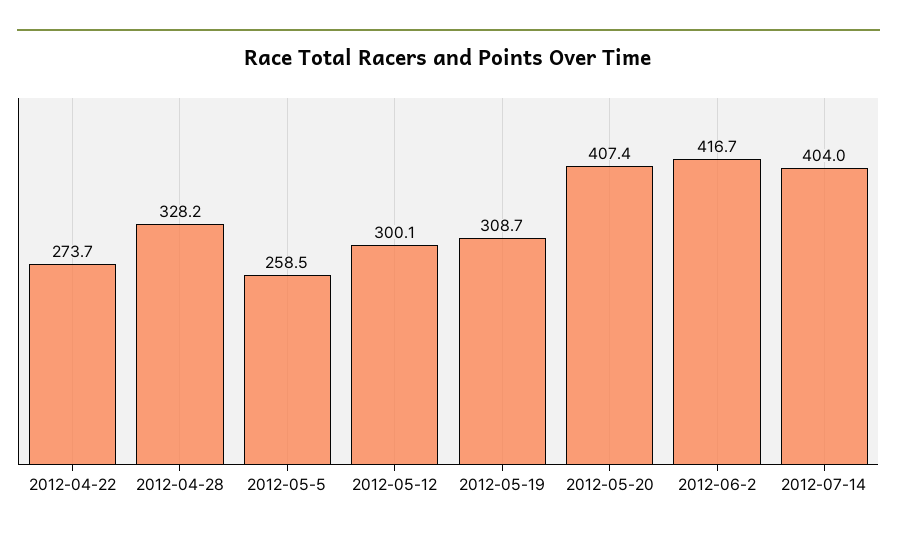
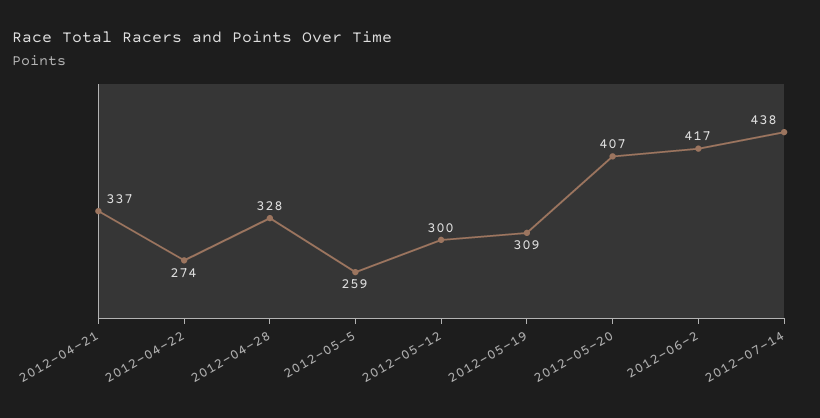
2012-07-14: 404 -> 438
2012-04-21: none -> 337

